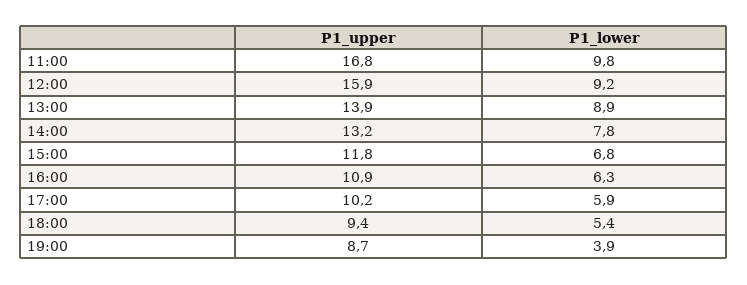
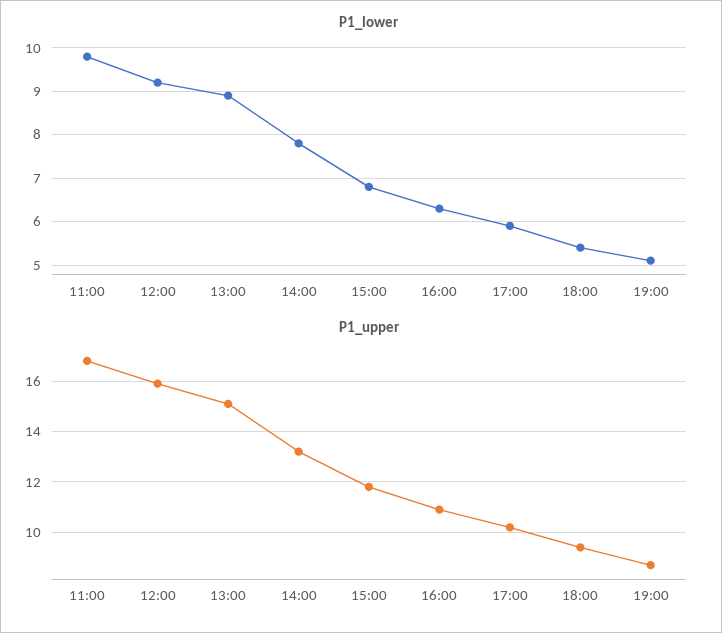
P1_upper, 13:00: 13.9 -> 15
P1_lower, 19:00: 3.9 -> 5

